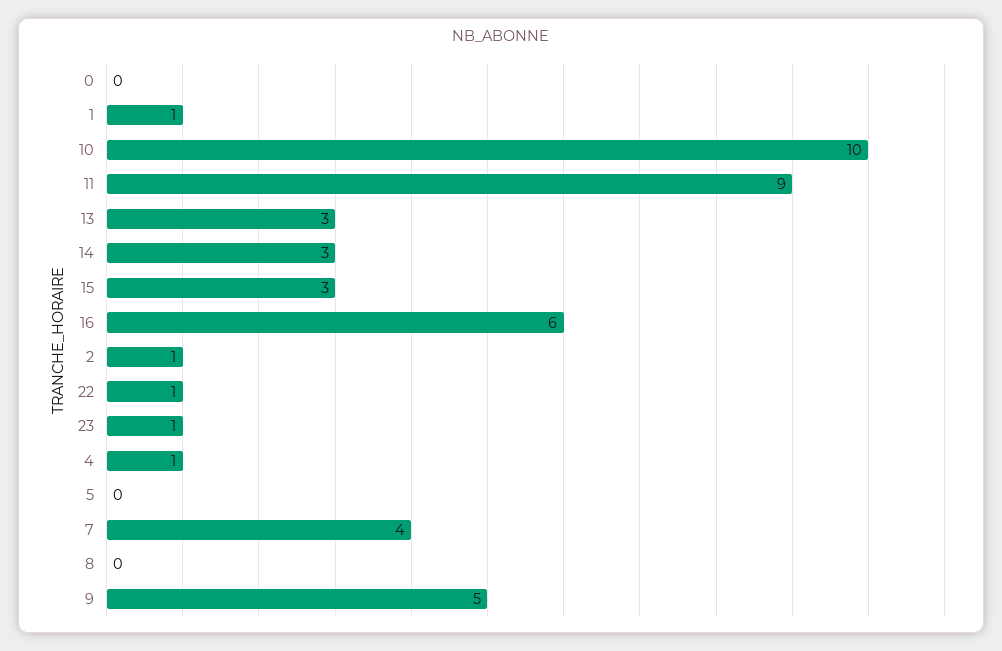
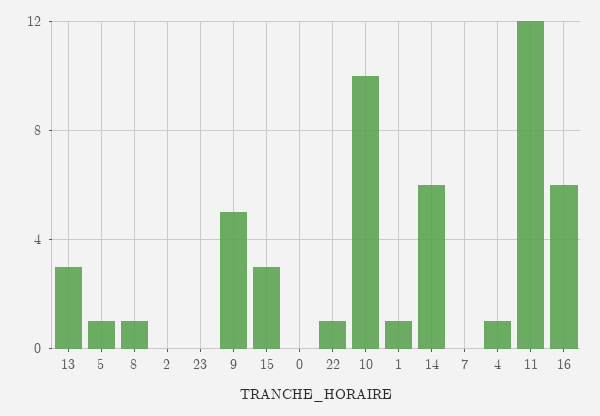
11: 9 -> 12
14: 3 -> 6
2: 1 -> 0
23: 1 -> 0
5: 0 -> 1
7: 4 -> 0
8: 0 -> 1

